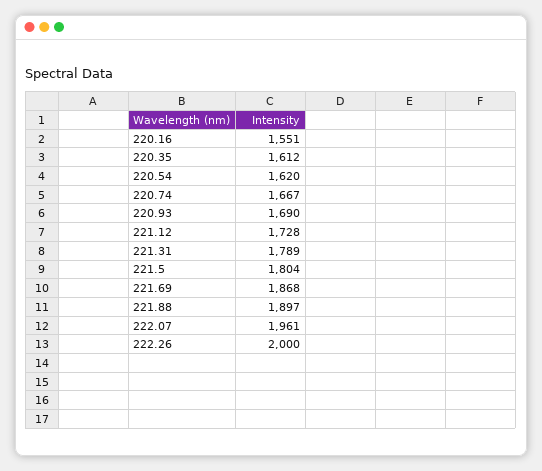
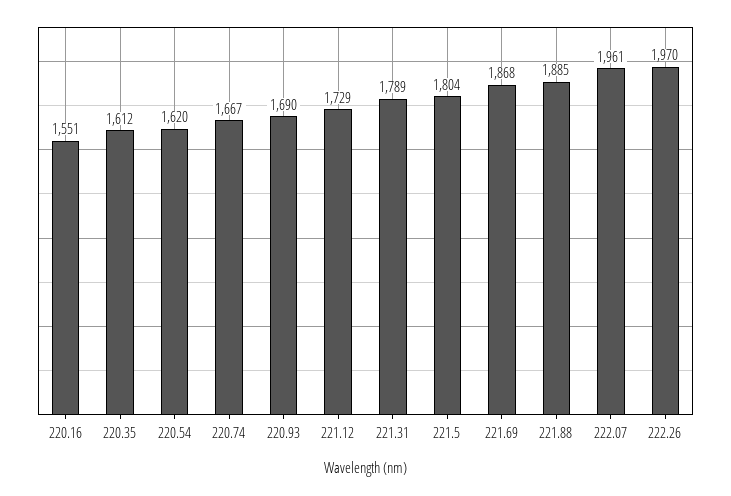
221.12: 1728 -> 1729
221.88: 1897 -> 1885
222.26: 2000 -> 1970

